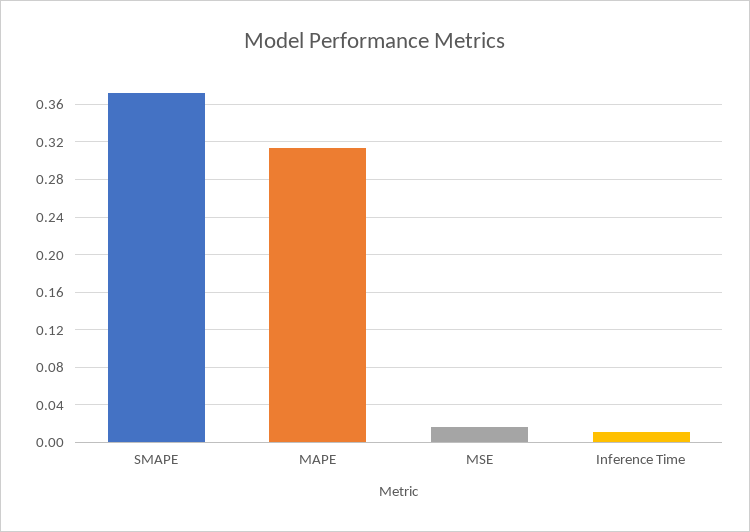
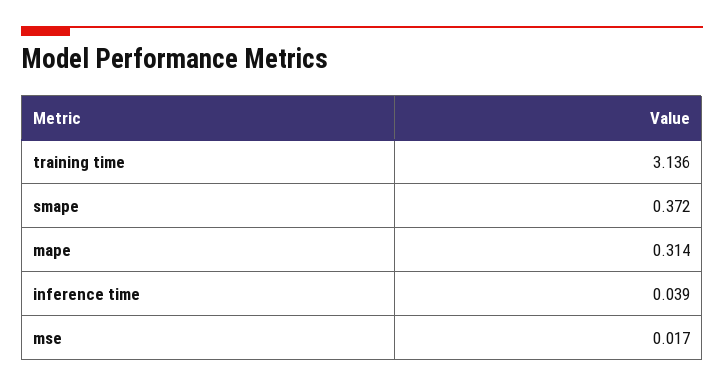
Inference Time: 0.01 -> 0.039
training time: none -> 3.136

